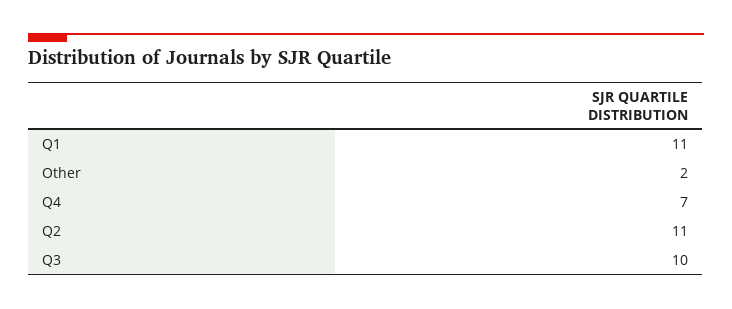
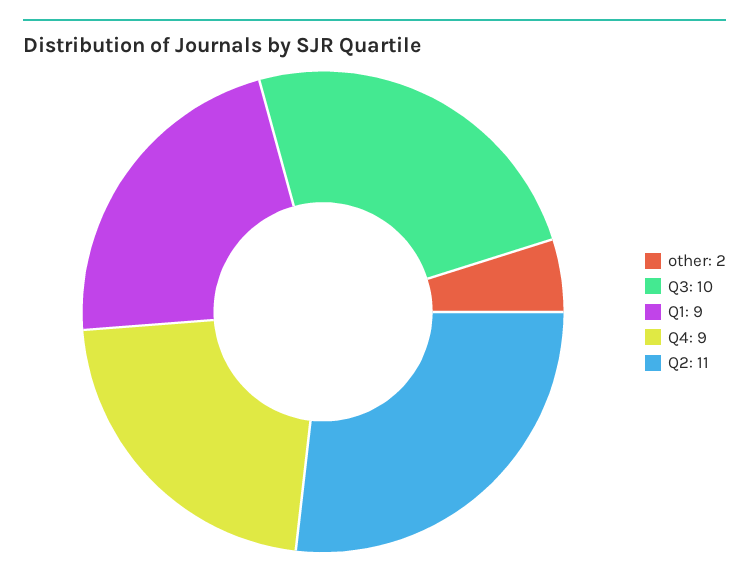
Q1: 11 -> 9
Q4: 7 -> 9

